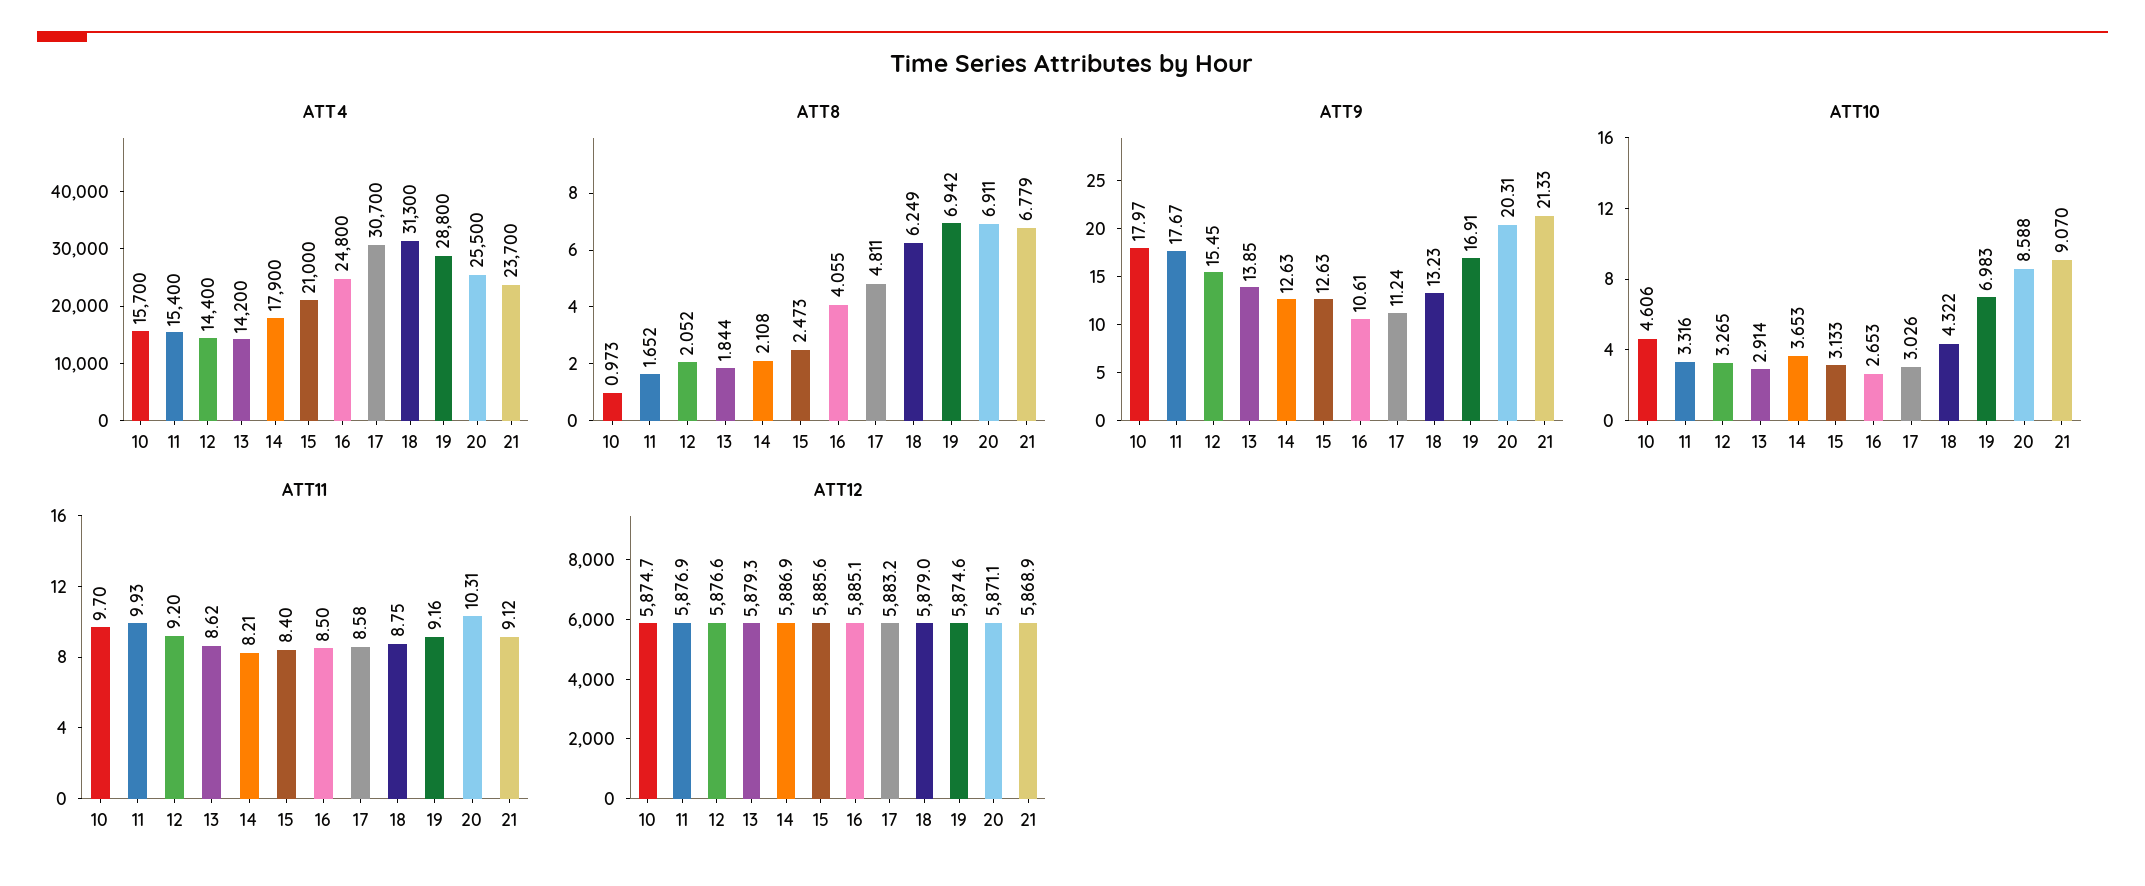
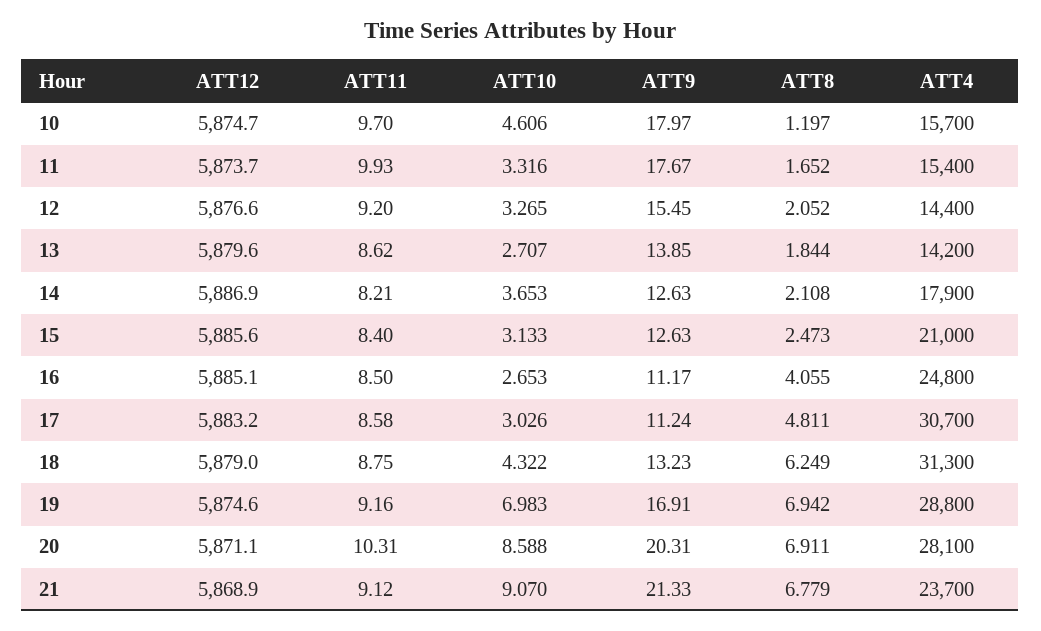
ATT4, 20: 25500 -> 28100
ATT8, 10: 0.973 -> 1.197
ATT9, 16: 10.61 -> 11.17
ATT10, 13: 2.914 -> 2.707
ATT12, 11: 5876.9 -> 5873.7
ATT12, 13: 5879.3 -> 5879.6

